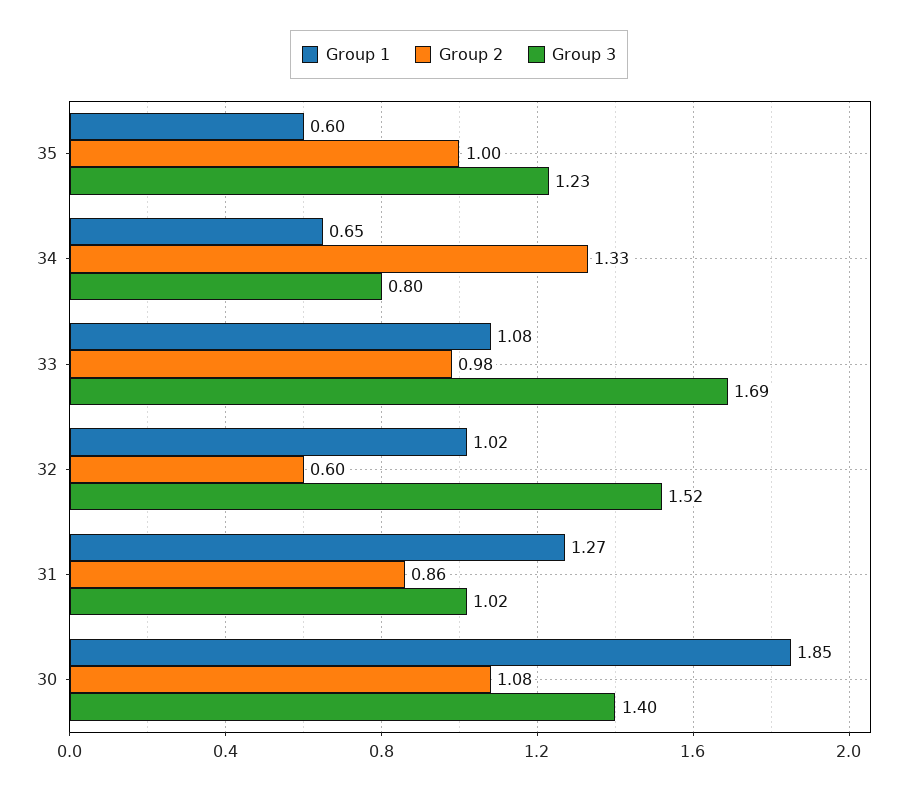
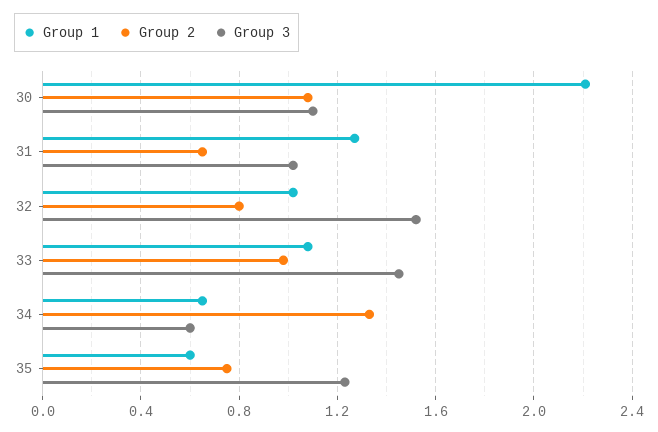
Group 2, 35: 1 -> 0.75
Group 3, 34: 0.8 -> 0.6
Group 3, 33: 1.69 -> 1.45
Group 2, 32: 0.6 -> 0.8
Group 2, 31: 0.86 -> 0.65
Group 1, 30: 1.85 -> 2.2
Group 3, 30: 1.4 -> 1.1

